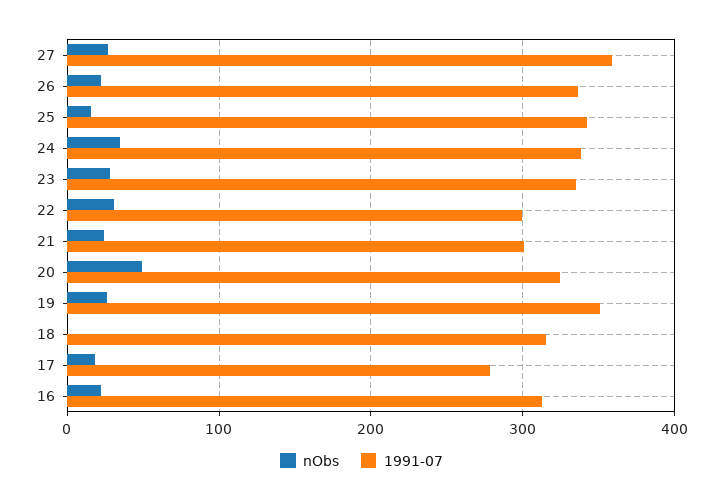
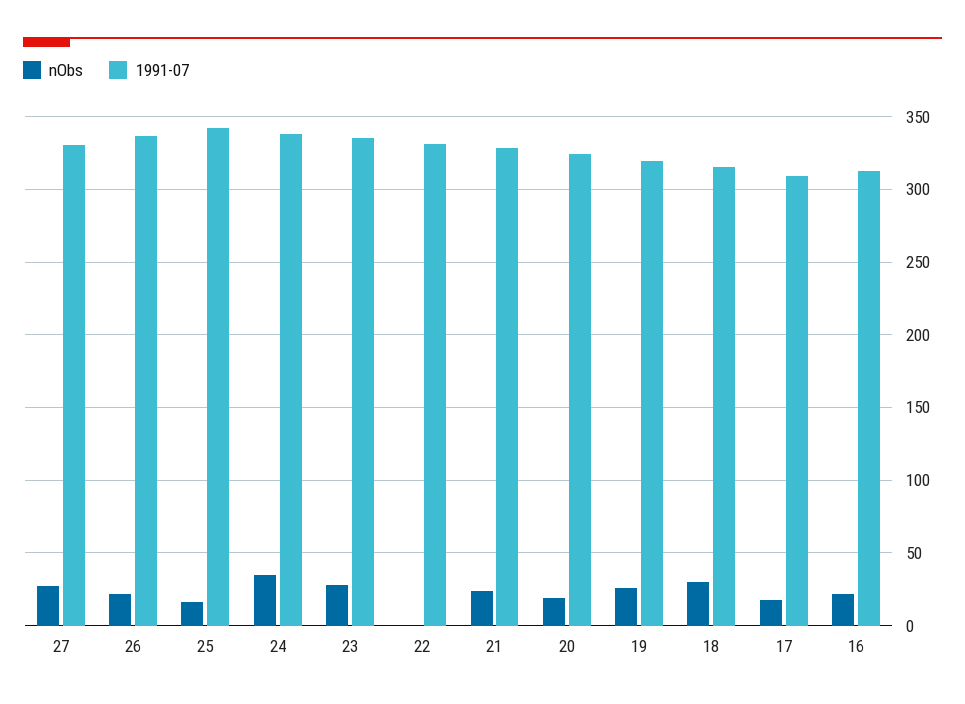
1991-07, 27: 360 -> 330
nObs, 22: 30 -> 0
1991-07, 22: 300 -> 330
1991-07, 21: 300 -> 330
nObs, 20: 50 -> 20
1991-07, 19: 350 -> 320
nObs, 18: 0 -> 30
1991-07, 17: 280 -> 310

